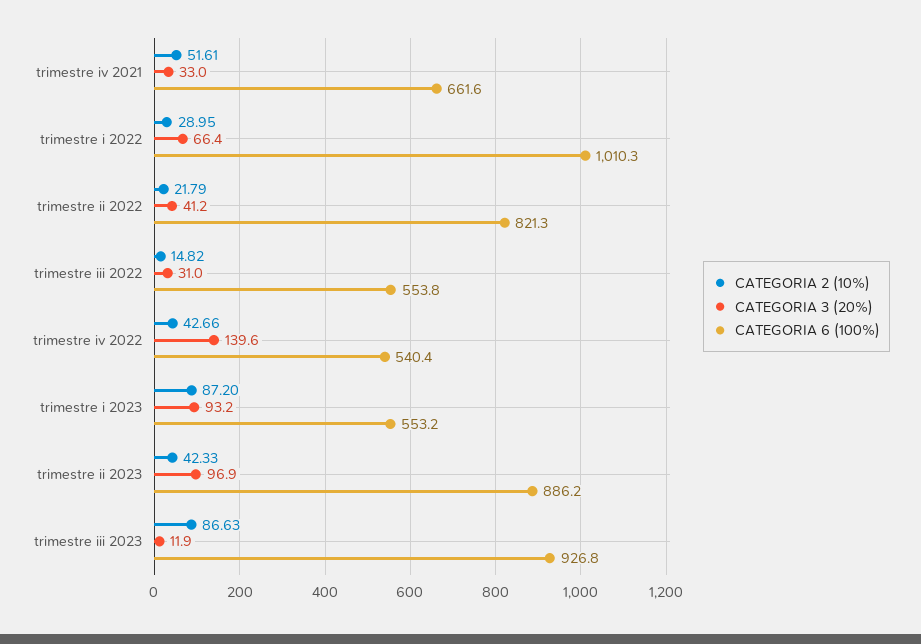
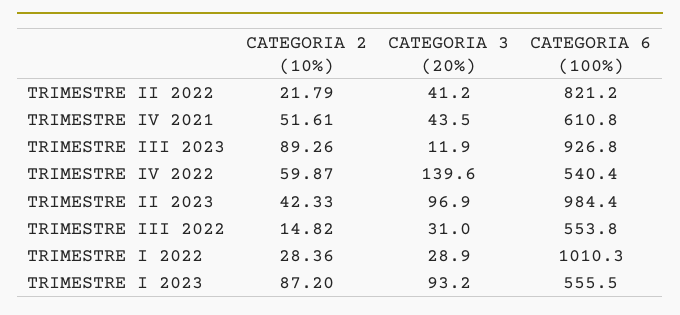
CATEGORIA 3 (20%), trimestre iv 2021: 33 -> 43.5
CATEGORIA 6 (100%), trimestre iv 2021: 661.6 -> 610.8
CATEGORIA 2 (10%), trimestre i 2022: 28.95 -> 28.36
CATEGORIA 3 (20%), trimestre i 2022: 66.4 -> 28.9
CATEGORIA 6 (100%), trimestre ii 2022: 821.3 -> 821.2
CATEGORIA 2 (10%), trimestre iv 2022: 42.66 -> 59.87
CATEGORIA 6 (100%), trimestre i 2023: 553.2 -> 555.5
CATEGORIA 6 (100%), trimestre ii 2023: 886.2 -> 984.4
CATEGORIA 2 (10%), trimestre iii 2023: 86.63 -> 89.26

